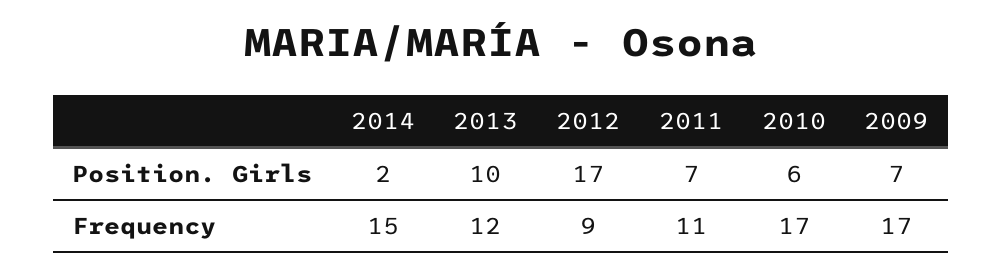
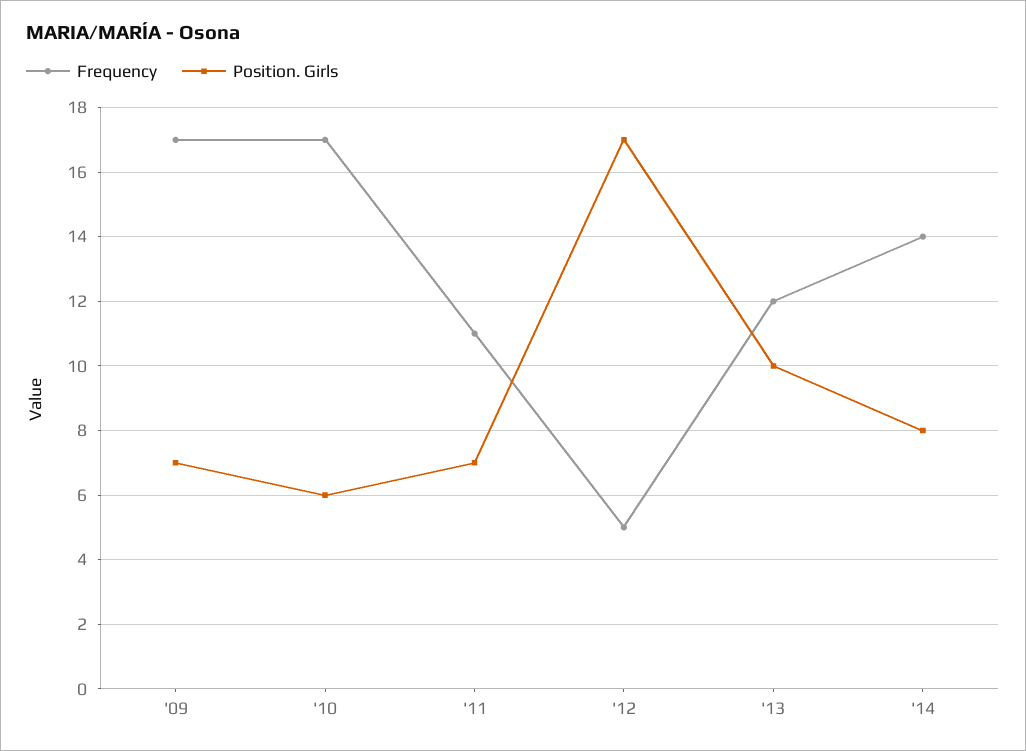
Position. Girls, 2014: 2 -> 8
Frequency, 2014: 15 -> 14
Frequency, 2012: 9 -> 5

